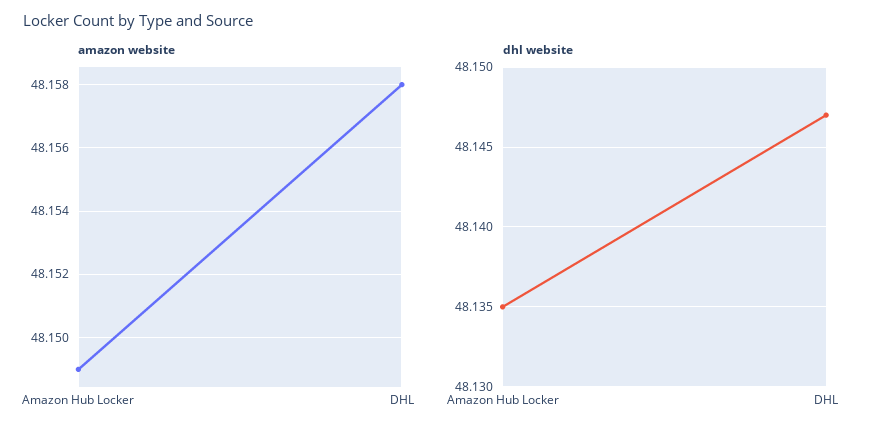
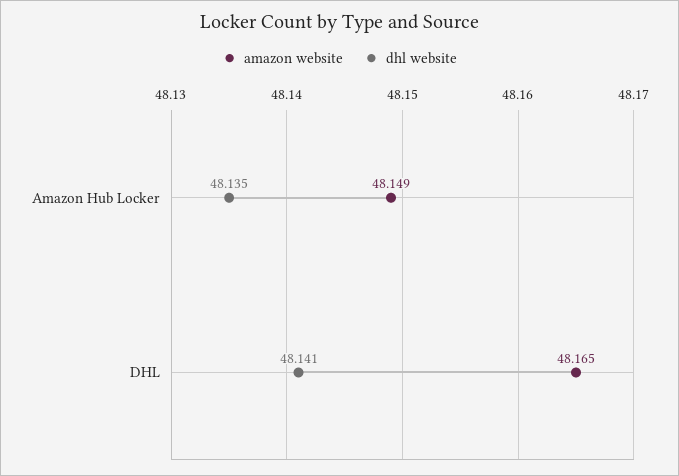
amazon website, DHL: 48.158 -> 48.165
dhl website, DHL: 48.147 -> 48.141

